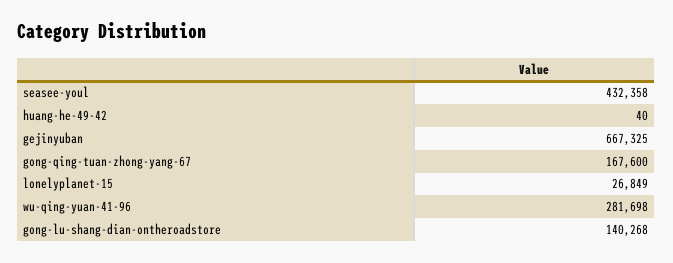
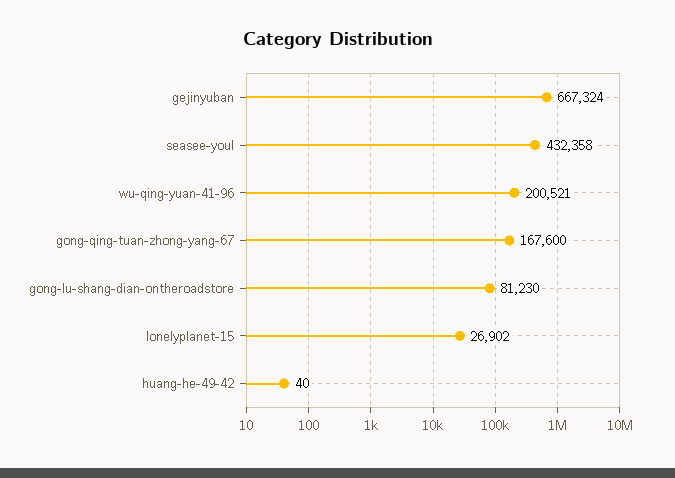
gejinyuban: 667325 -> 667324
lonelyplanet-15: 26849 -> 26902
wu-qing-yuan-41-96: 281698 -> 200521
gong-lu-shang-dian-ontheroadstore: 140268 -> 81230

